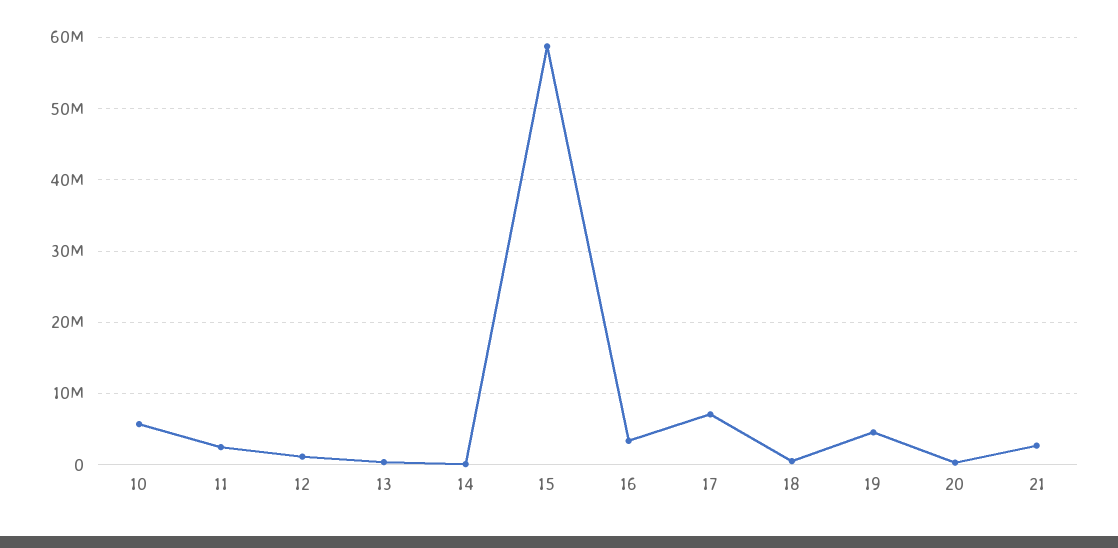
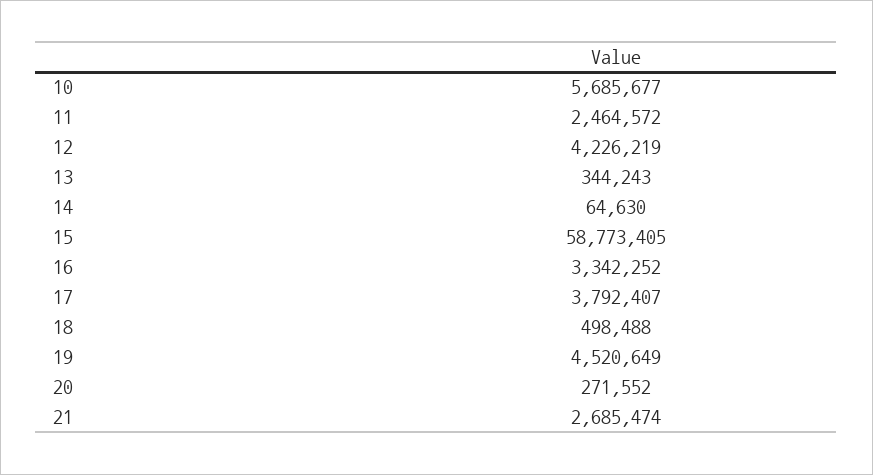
12: 1000000 -> 4226219
17: 7000000 -> 3792407

